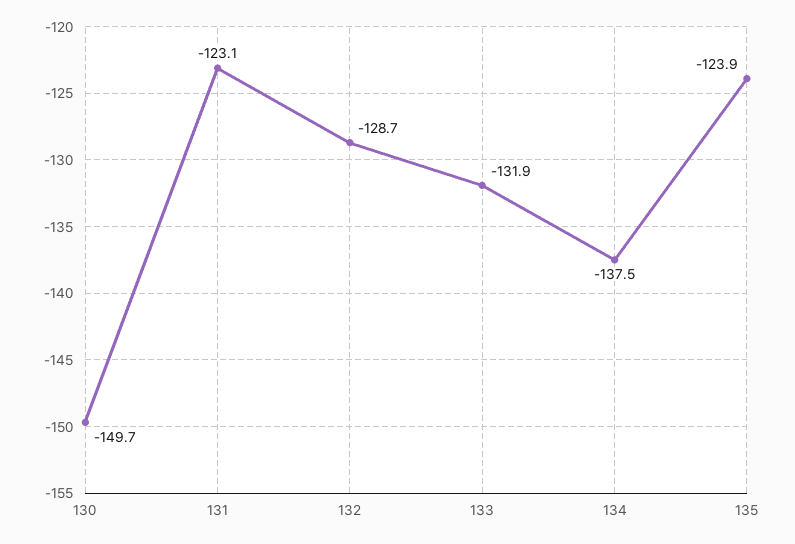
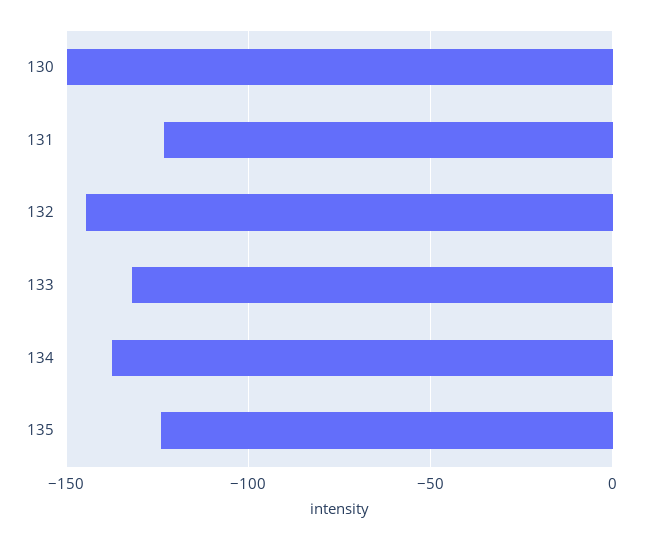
132: -128.7 -> -145

